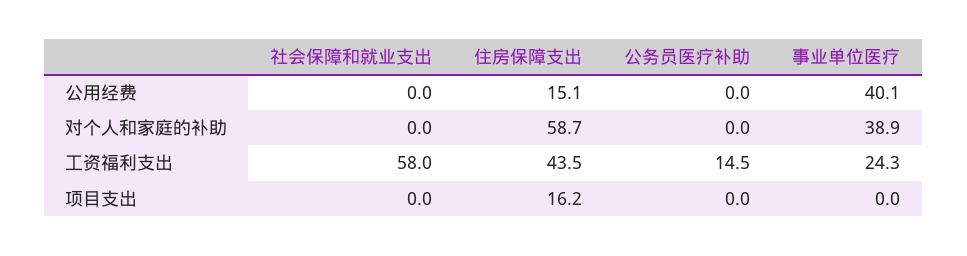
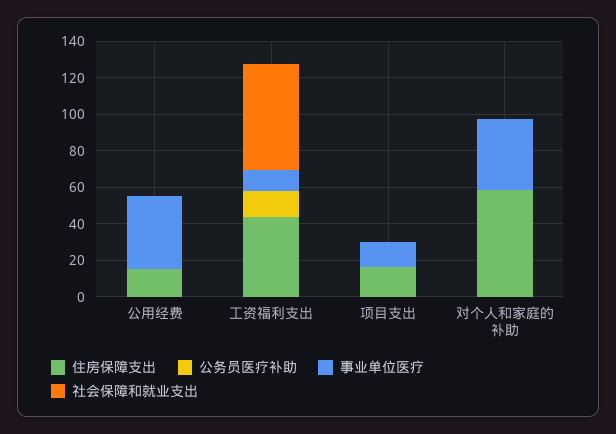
事业单位医疗, 工资福利支出: 24.3 -> 10
事业单位医疗, 项目支出: 0 -> 15

